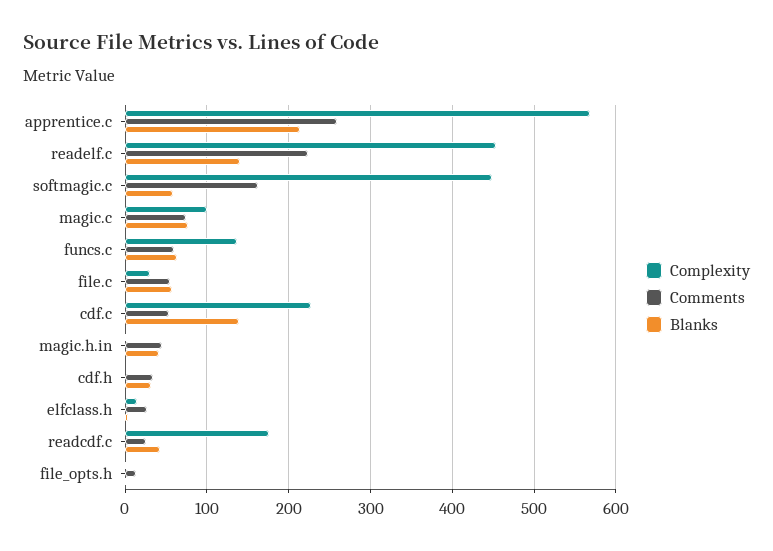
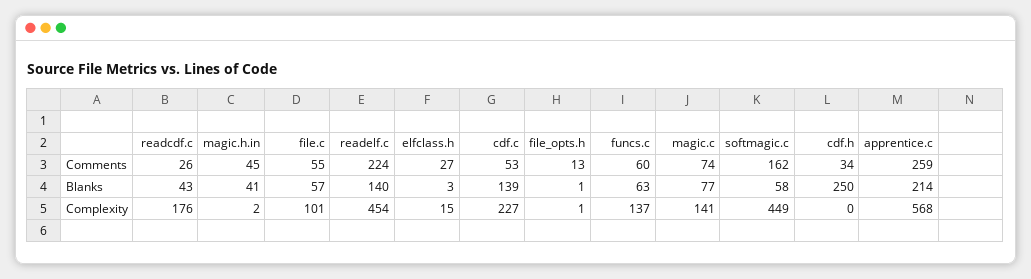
Complexity, magic.c: 100 -> 141
Complexity, file.c: 30 -> 101
Blanks, cdf.h: 30 -> 250

